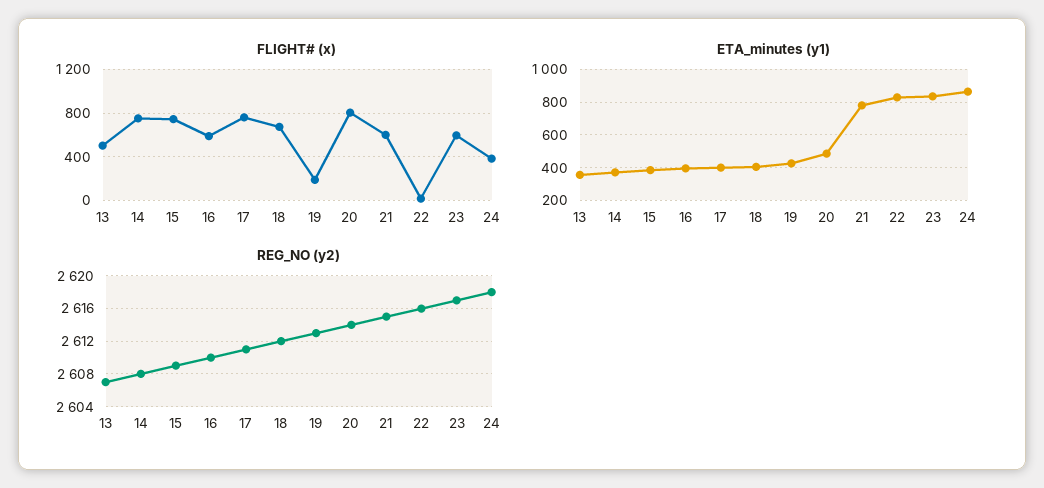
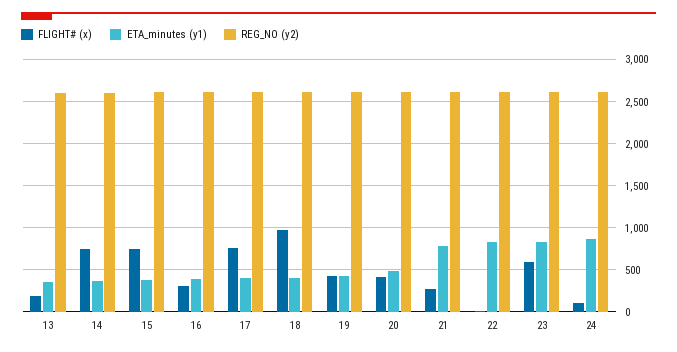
FLIGHT# (x), 13: 500 -> 200
FLIGHT# (x), 16: 600 -> 300
FLIGHT# (x), 18: 700 -> 1000
FLIGHT# (x), 19: 200 -> 400
FLIGHT# (x), 20: 800 -> 400
FLIGHT# (x), 21: 600 -> 300
FLIGHT# (x), 24: 400 -> 100

